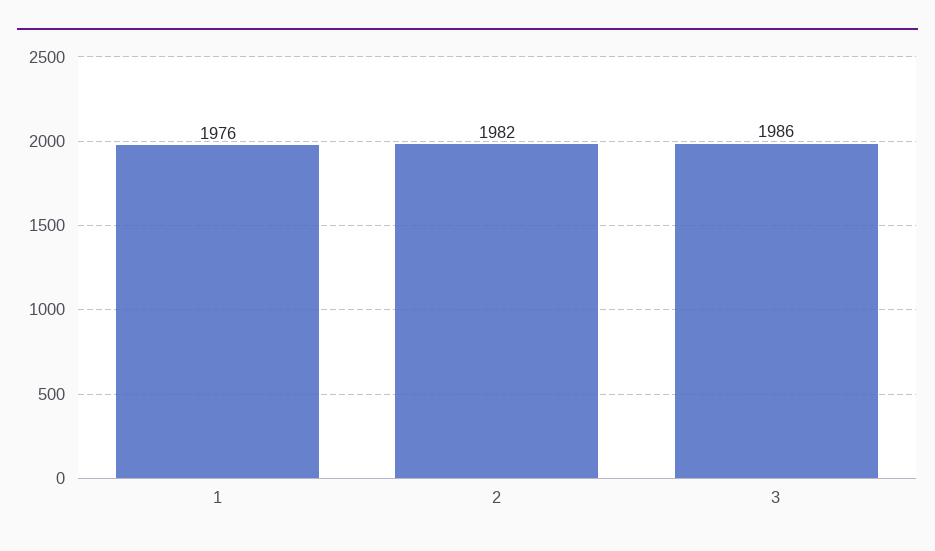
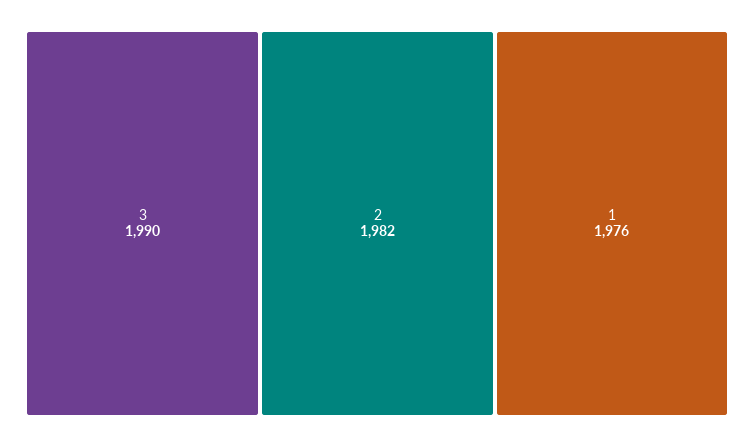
3: 1986 -> 1990

